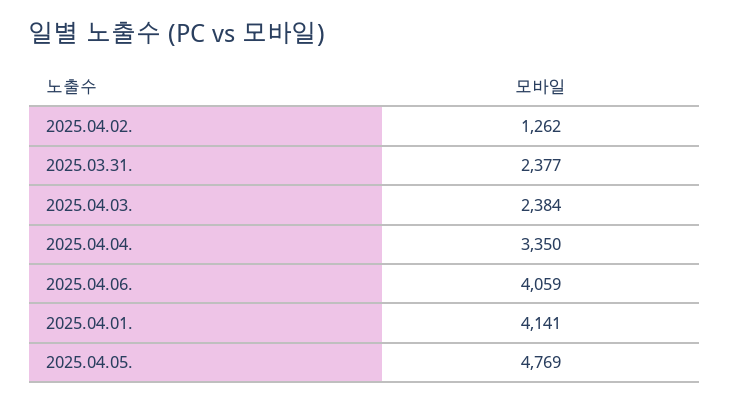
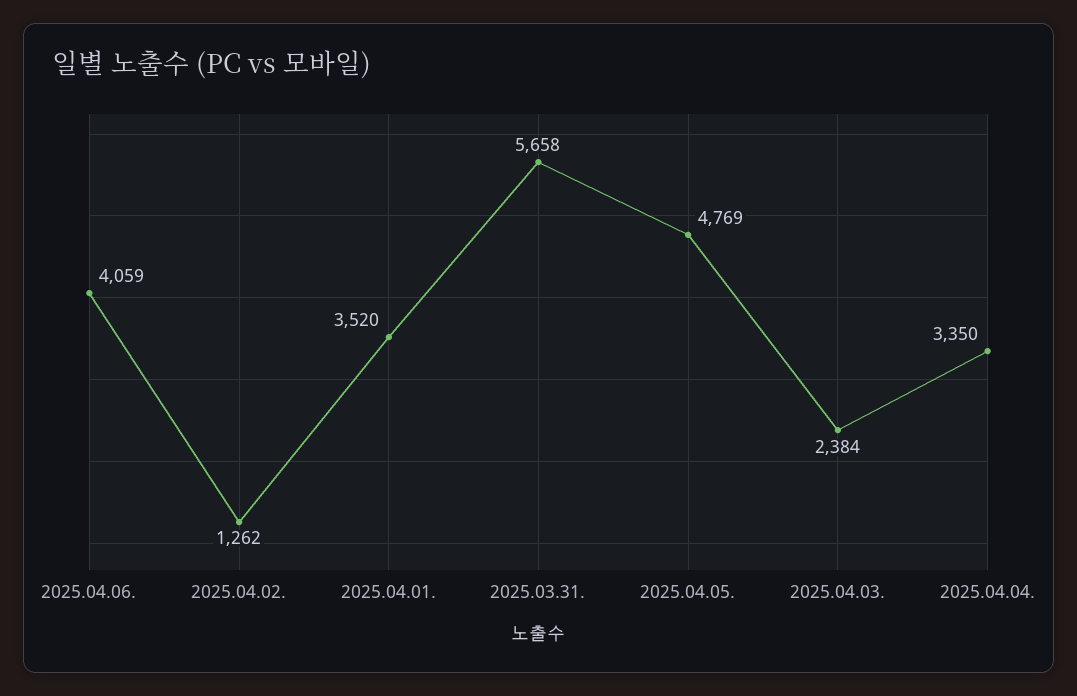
2025.03.31.: 2377 -> 5658
2025.04.01.: 4141 -> 3520

